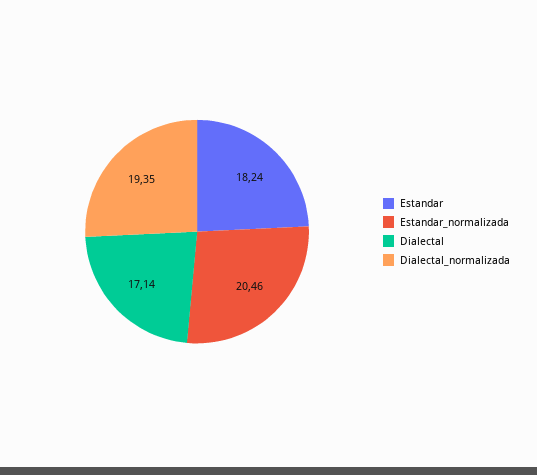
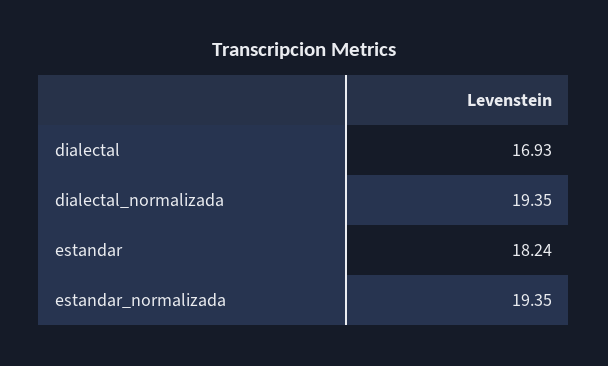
Estandar_normalizada: 20.46 -> 19.35
Dialectal: 17.14 -> 16.93

